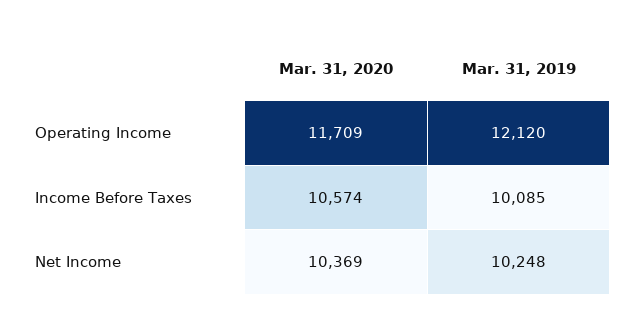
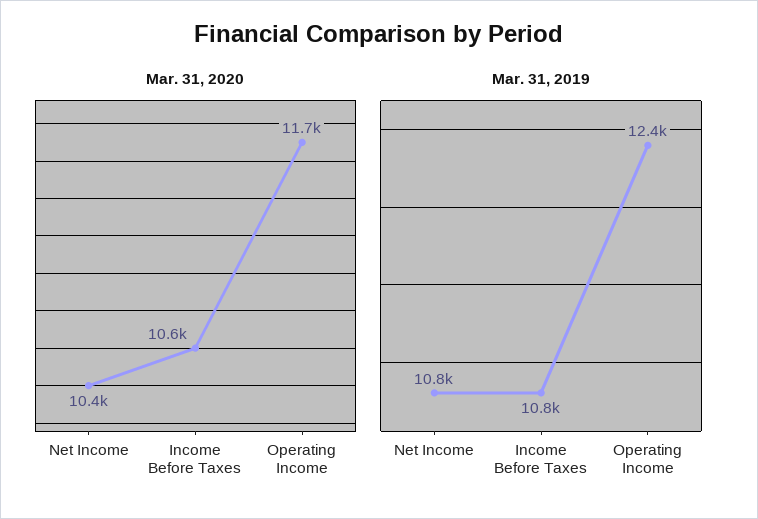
Mar. 31, 2019, Operating Income: 12120 -> 12400
Mar. 31, 2019, Income Before Taxes: 10085 -> 10800
Mar. 31, 2019, Net Income: 10248 -> 10800

